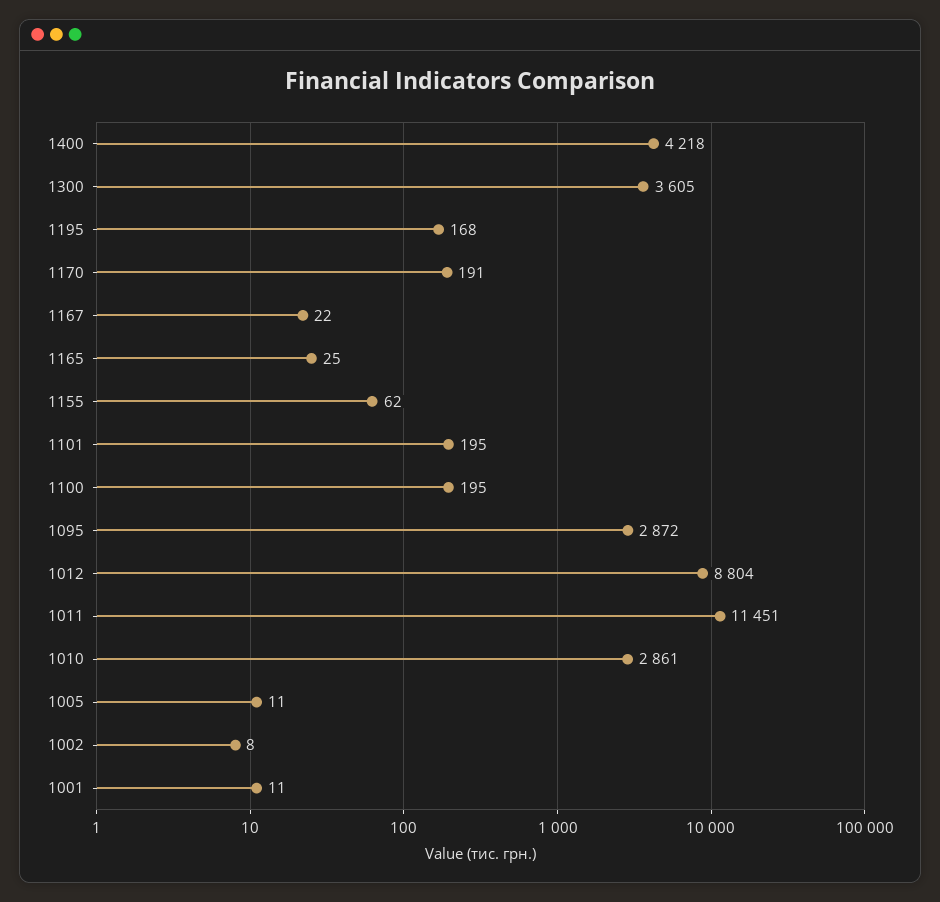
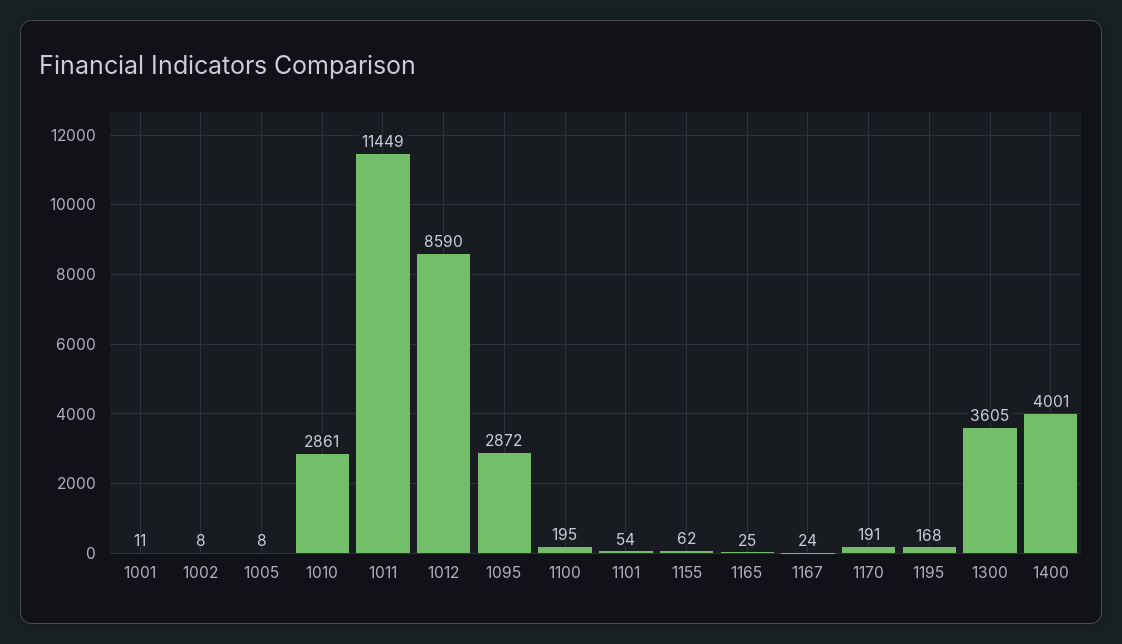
1400: 4218 -> 4001
1167: 22 -> 24
1101: 195 -> 54
1012: 8804 -> 8590
1011: 11451 -> 11449
1005: 11 -> 8

